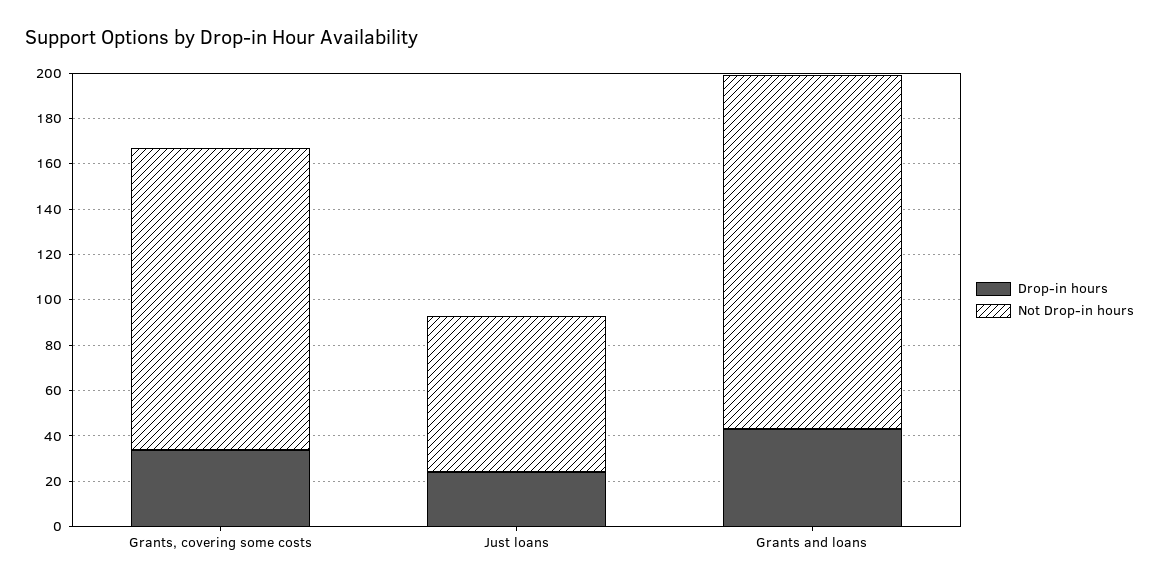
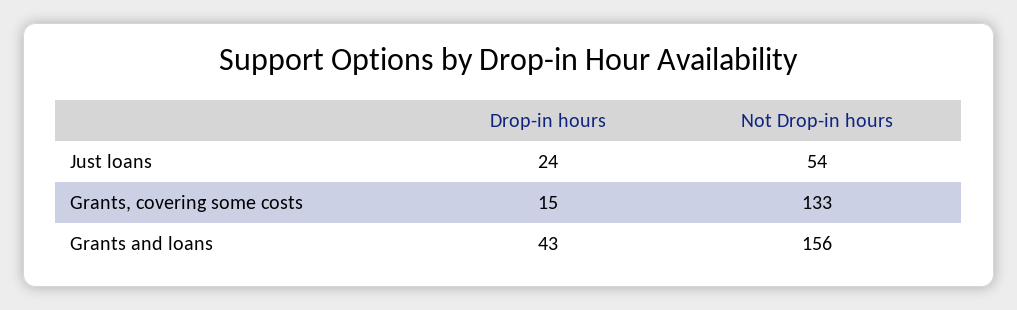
Drop-in hours, Grants, covering some costs: 35 -> 15
Not Drop-in hours, Just loans: 70 -> 54

